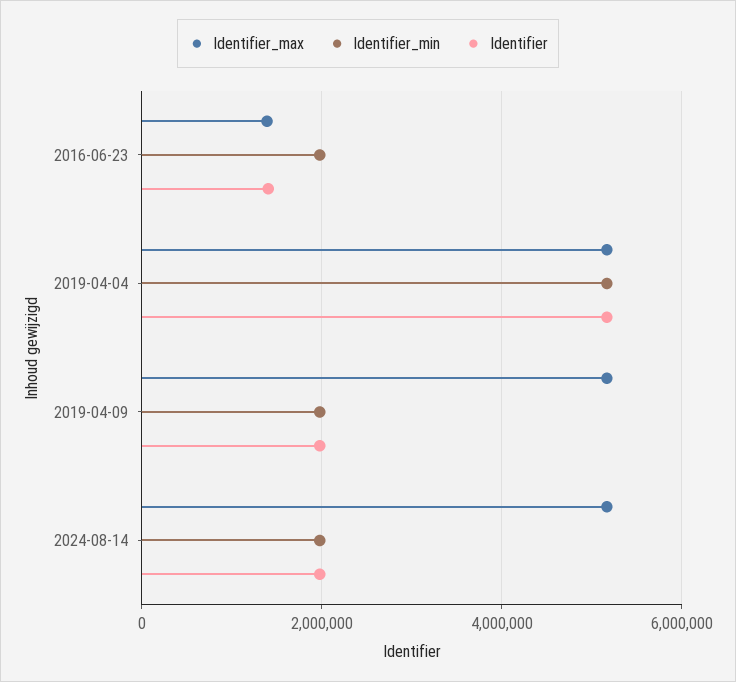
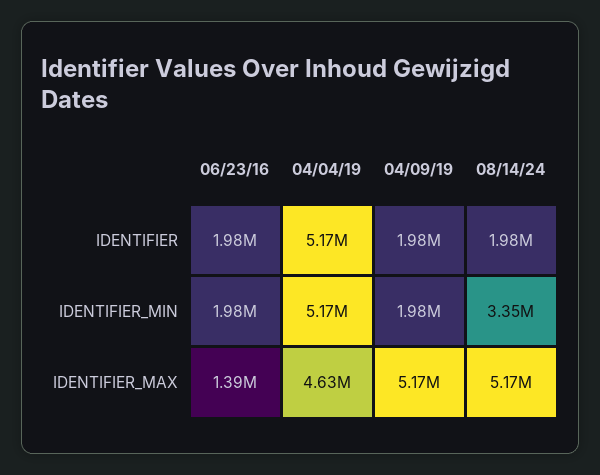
Identifier, 2016-06-23: 1400000 -> 1980000
Identifier_max, 2019-04-04: 5200000 -> 4630000
Identifier_min, 2024-08-14: 2000000 -> 3350000

